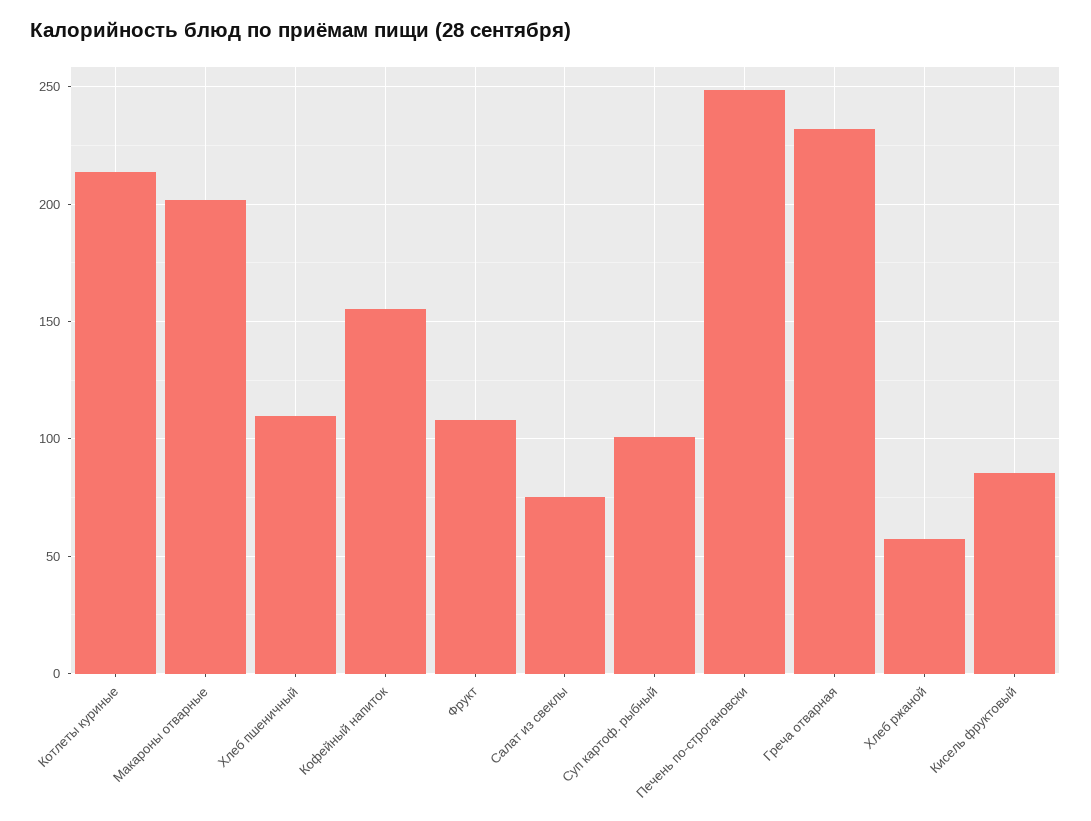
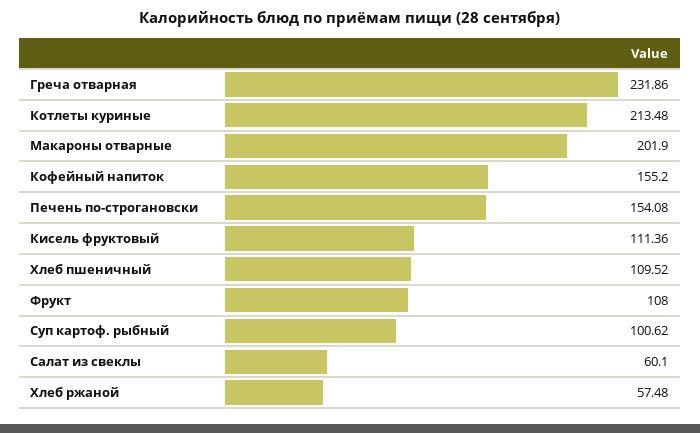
Салат из свеклы: 75 -> 60.1
Печень по-строгановски: 250 -> 154.08
Кисель фруктовый: 85 -> 111.36

